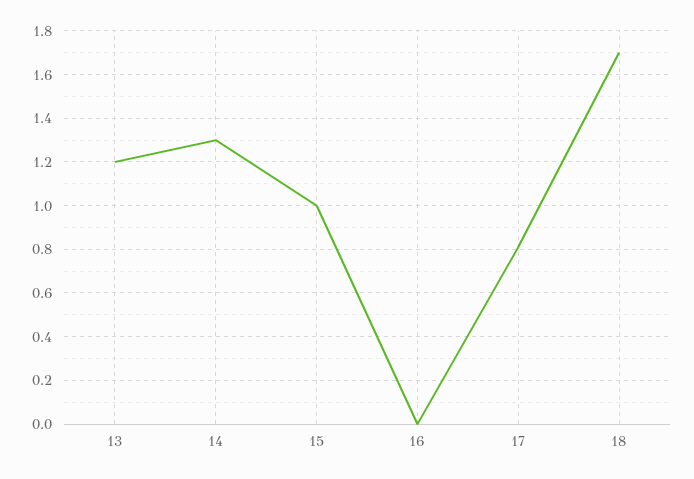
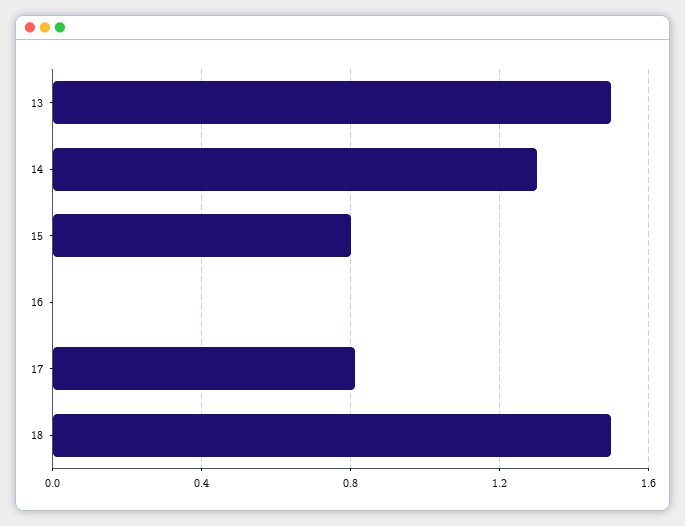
13: 1.2 -> 1.5
15: 1 -> 0.8
18: 1.7 -> 1.5

